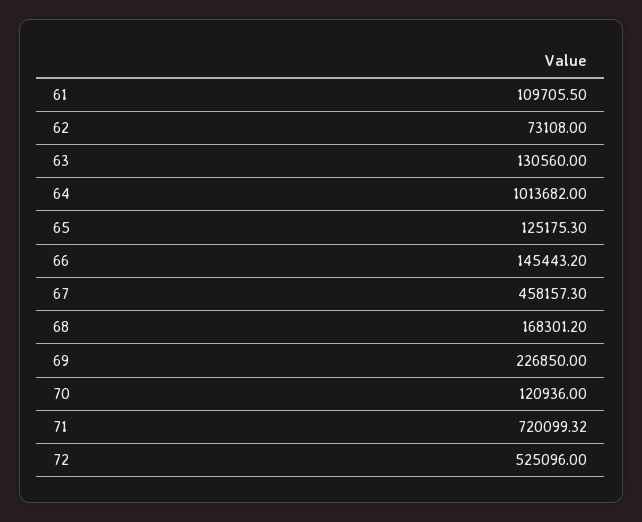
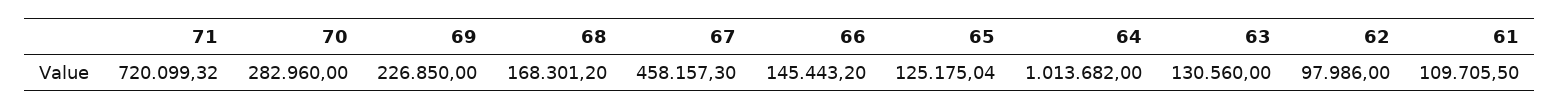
62: 73108 -> 97986
65: 125175.3 -> 125175.04
70: 120936 -> 282960
72: 525096 -> none

